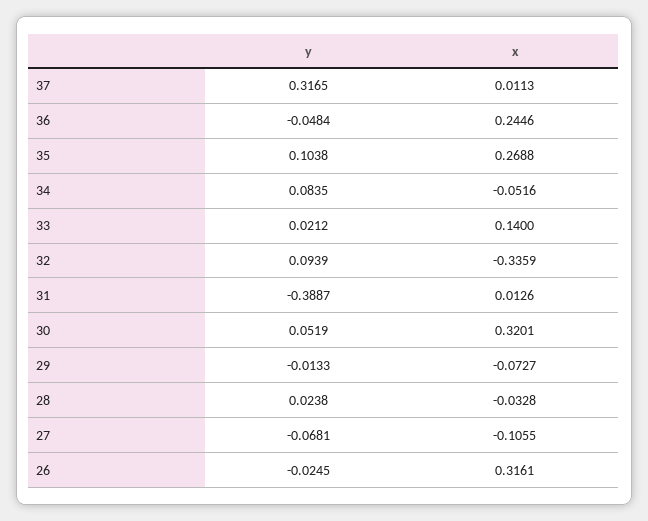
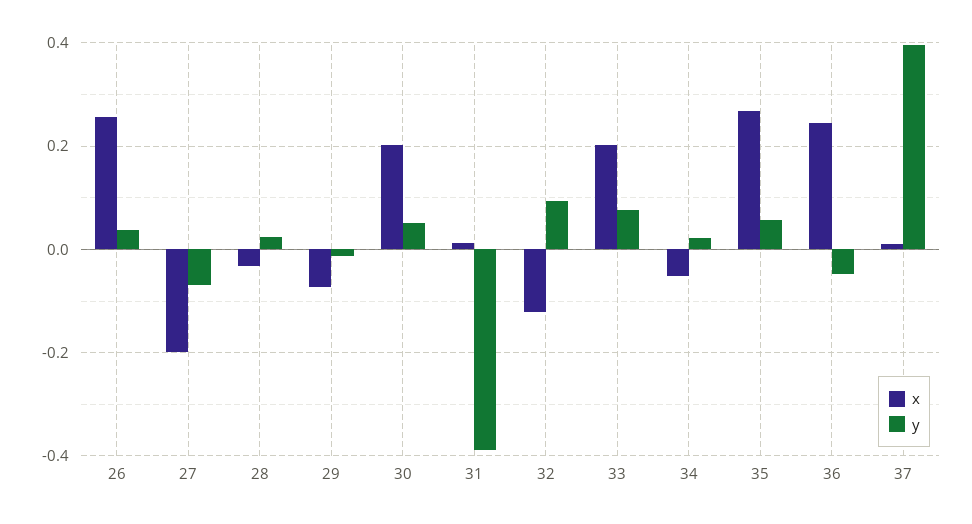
y, 37: 0.3165 -> 0.4
y, 35: 0.1038 -> 0.06
y, 34: 0.0835 -> 0.02
y, 33: 0.0212 -> 0.08
x, 33: 0.14 -> 0.2
x, 32: -0.3359 -> -0.12
x, 30: 0.3201 -> 0.2
x, 27: -0.1055 -> -0.2
y, 26: -0.0245 -> 0.04
x, 26: 0.3161 -> 0.26

